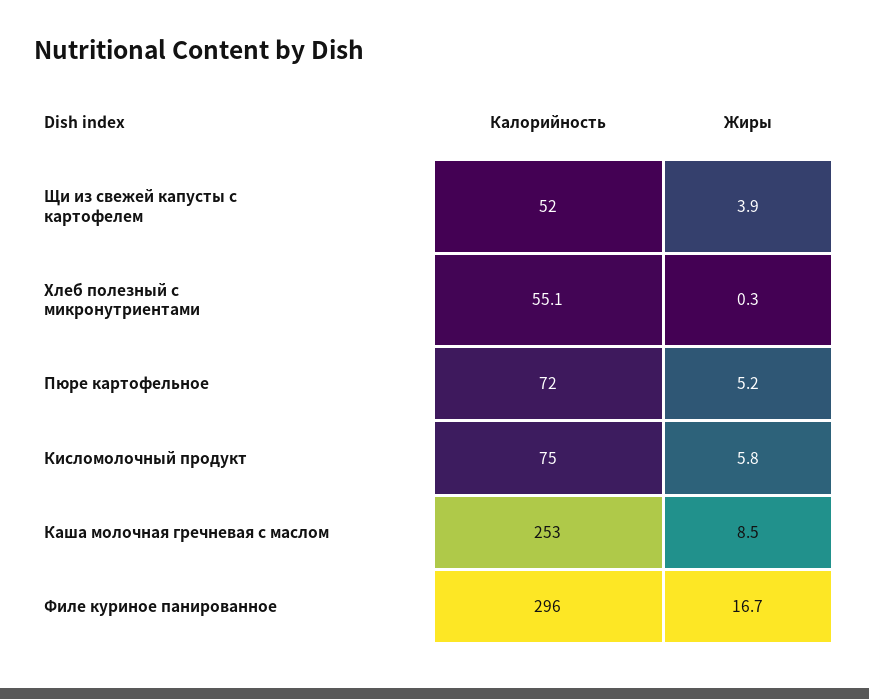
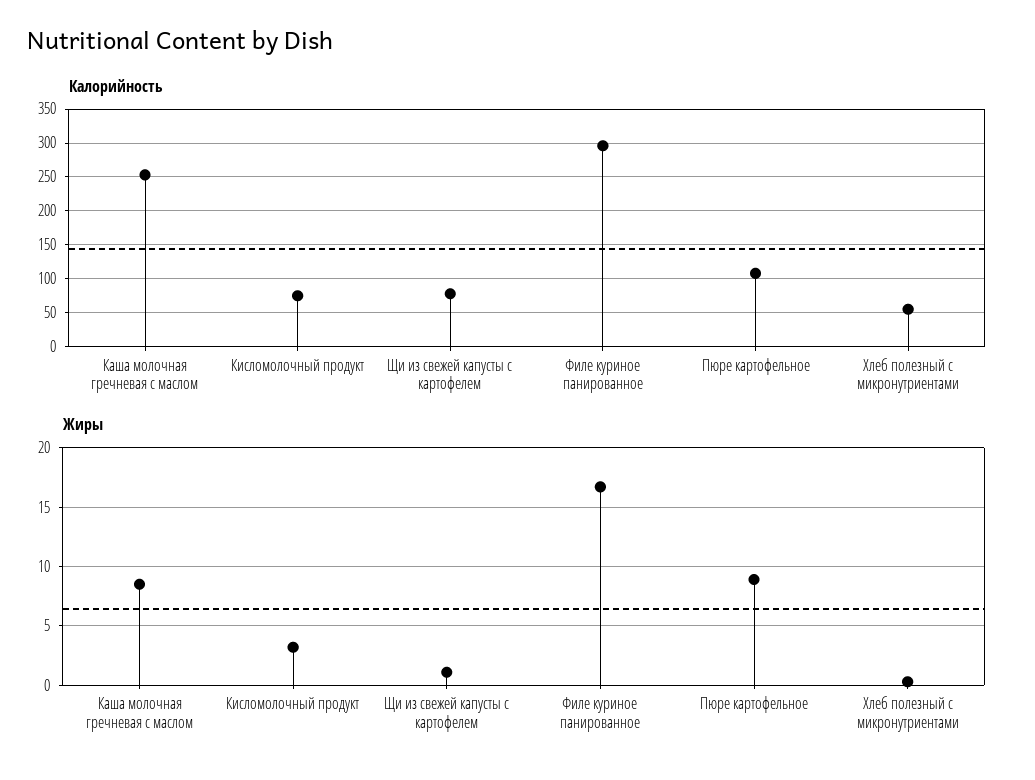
Калорийность, Щи из свежей капусты с картофелем: 52 -> 80
Жиры, Щи из свежей капусты с картофелем: 3.9 -> 1
Калорийность, Пюре картофельное: 72 -> 110
Жиры, Пюре картофельное: 5.2 -> 9
Жиры, Кисломолочный продукт: 5.8 -> 3

